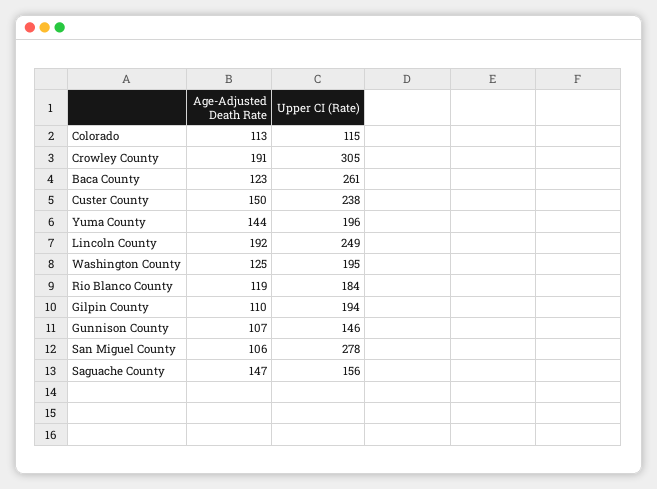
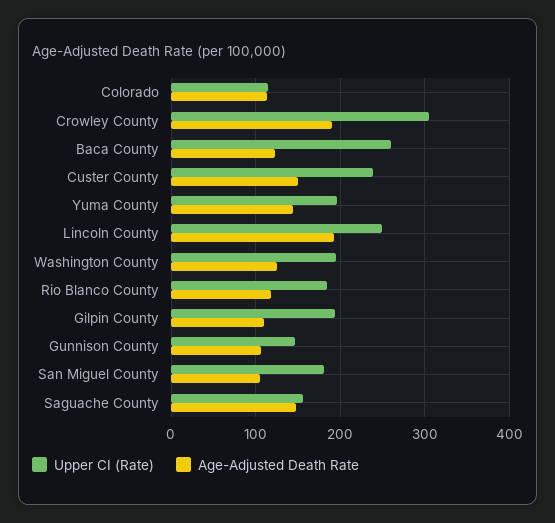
Upper CI (Rate), San Miguel County: 278 -> 180

